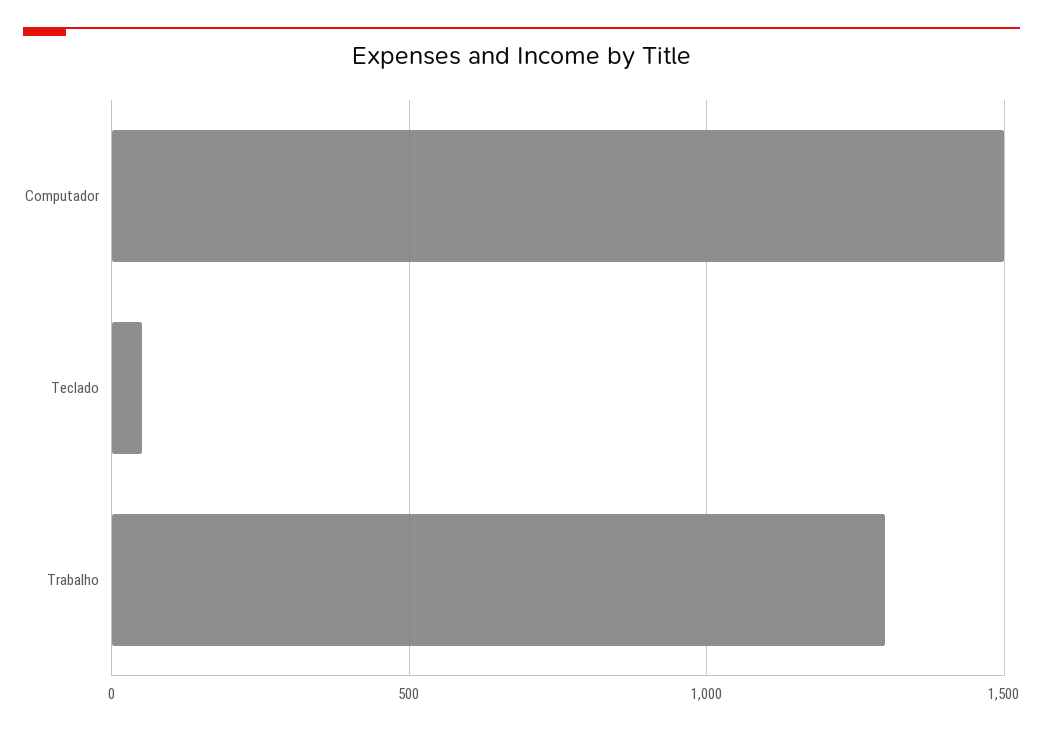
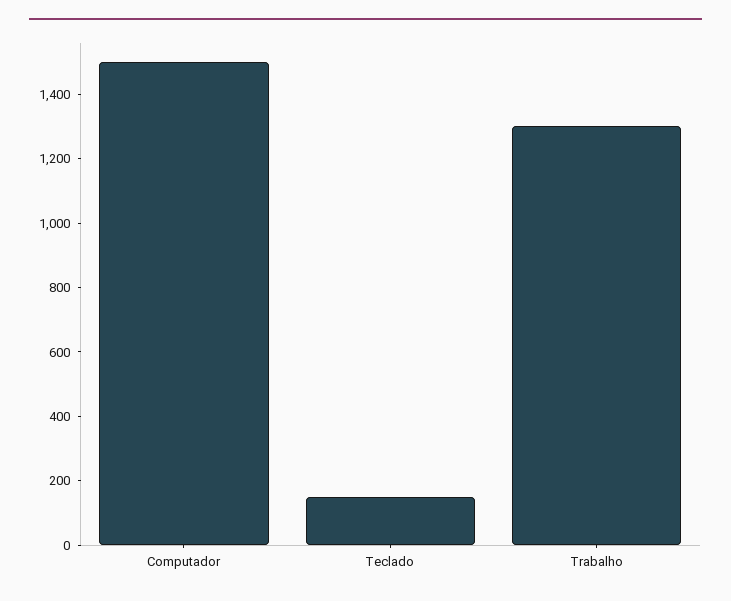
Teclado: 50 -> 150

